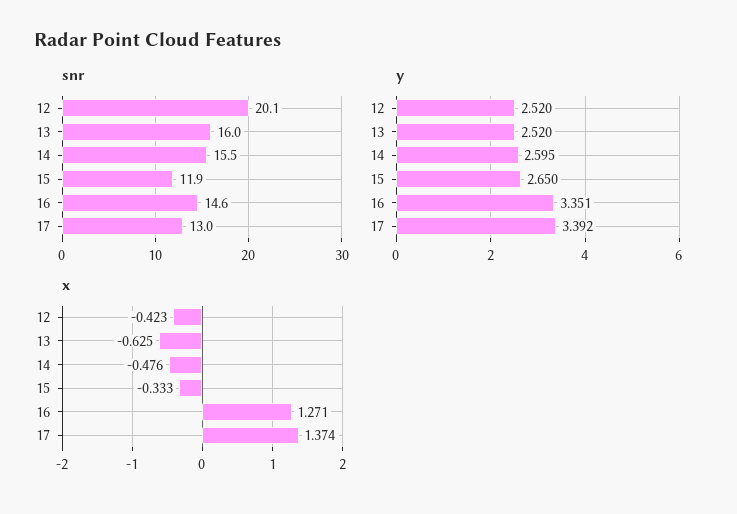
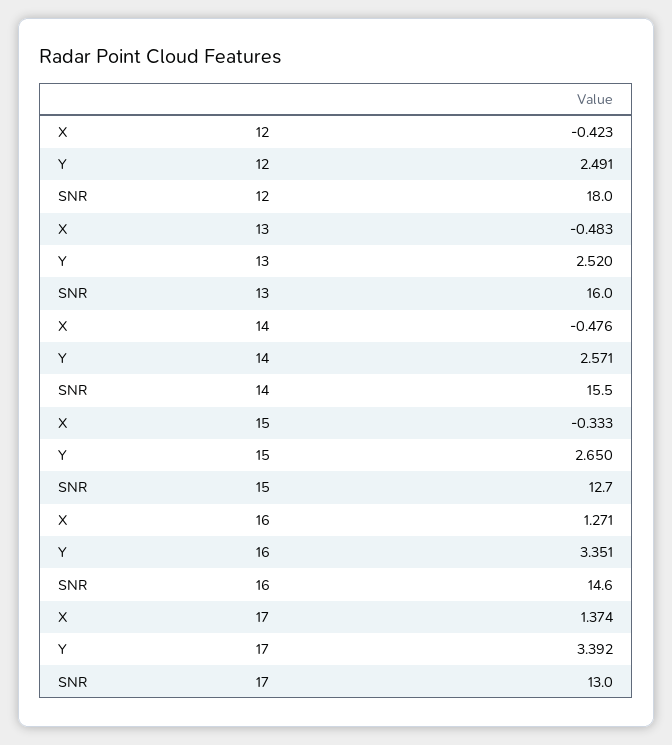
snr, 12: 20.1 -> 18
snr, 15: 11.9 -> 12.7
y, 12: 2.52 -> 2.491
y, 14: 2.595 -> 2.571
x, 13: -0.625 -> -0.483

